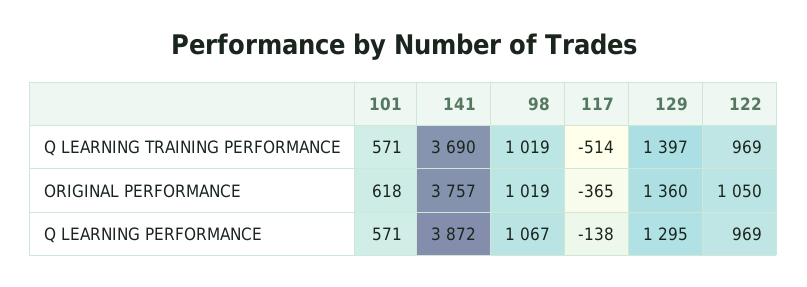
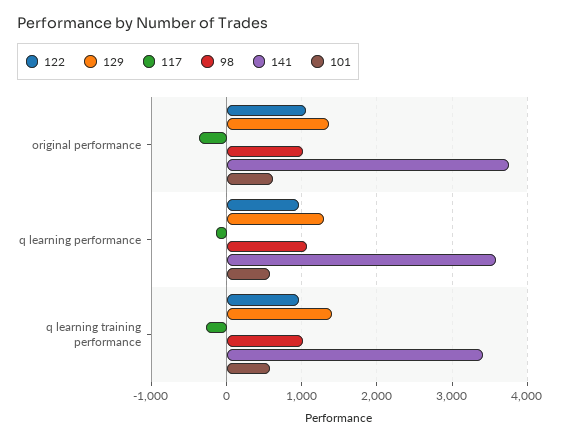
141, Q LEARNING TRAINING PERFORMANCE: 3690 -> 3400
117, Q LEARNING TRAINING PERFORMANCE: -514 -> -300
141, Q LEARNING PERFORMANCE: 3872 -> 3600

